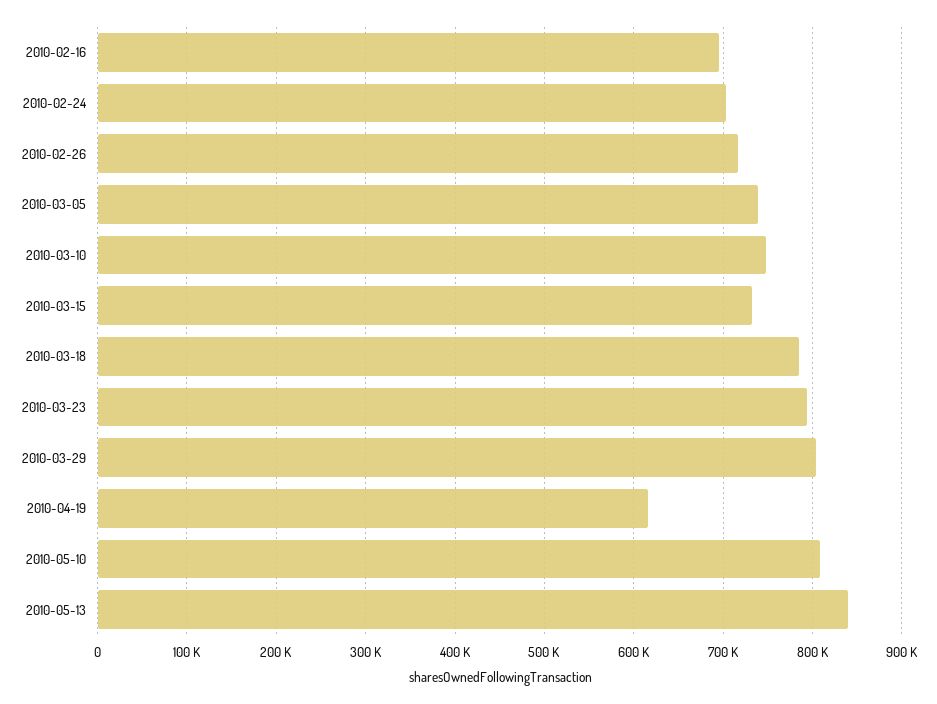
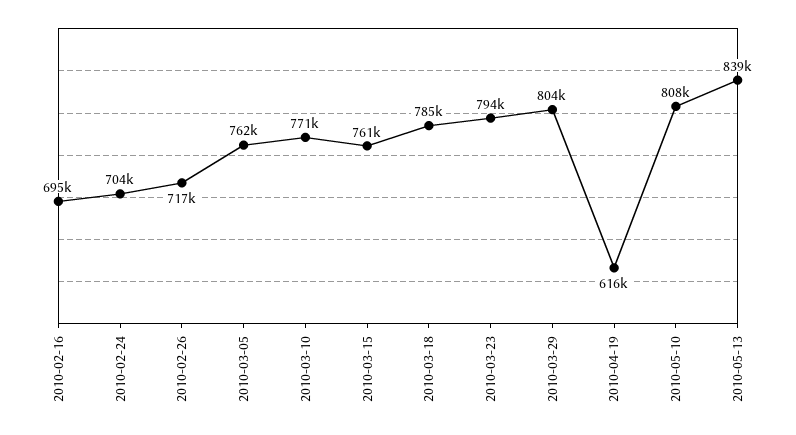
2010-03-05: 740000 -> 762000
2010-03-10: 750000 -> 771000
2010-03-15: 730000 -> 761000

